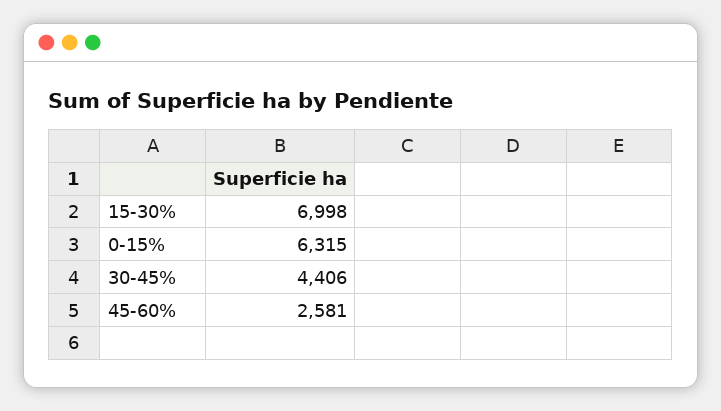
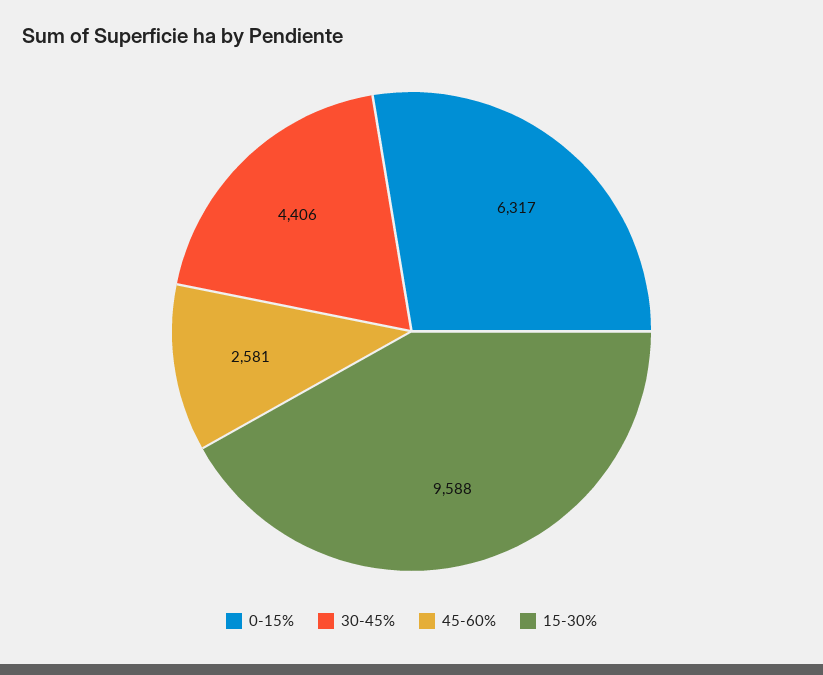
15-30%: 6998 -> 9588
0-15%: 6315 -> 6317

